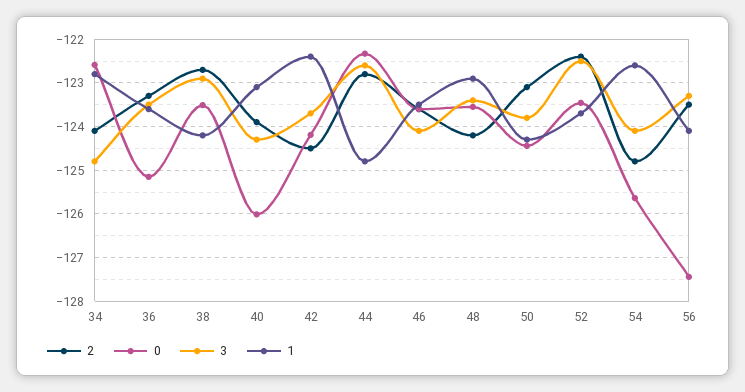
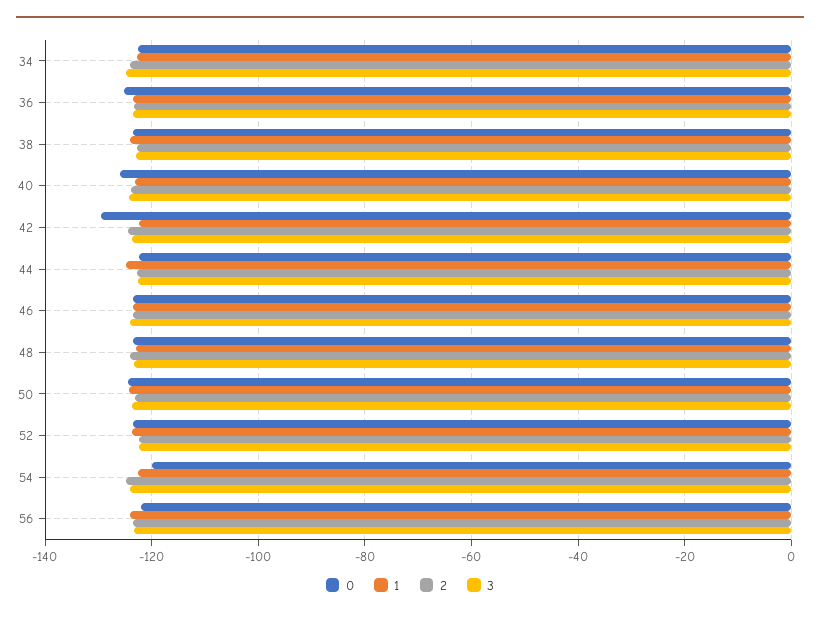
0, 42: -124.2 -> -130
0, 54: -125.6 -> -120
0, 56: -127.4 -> -122

